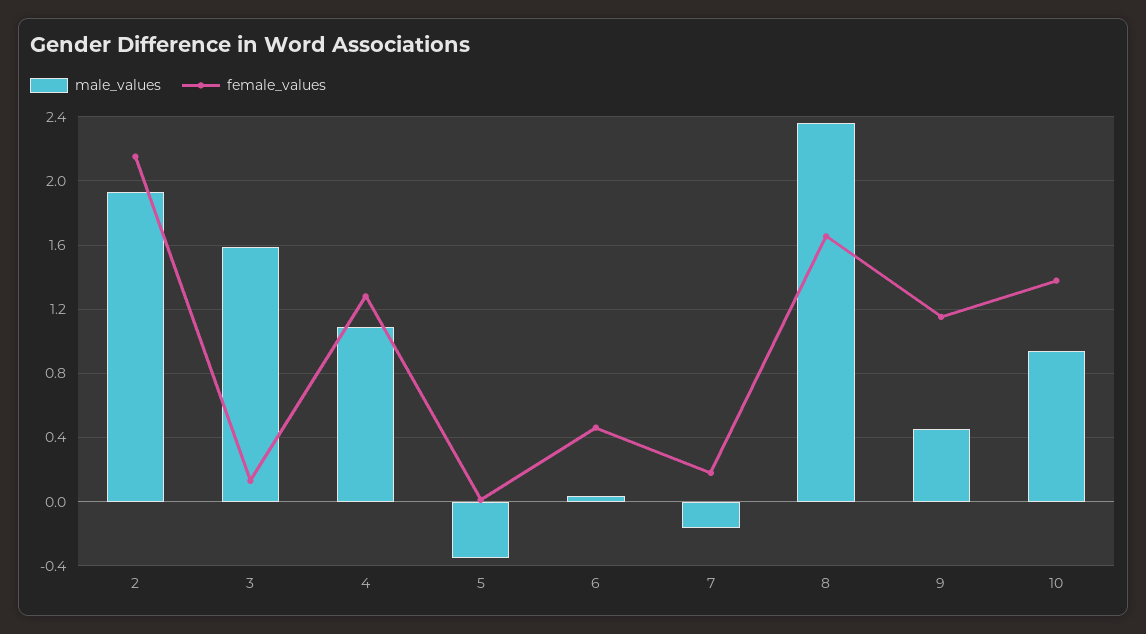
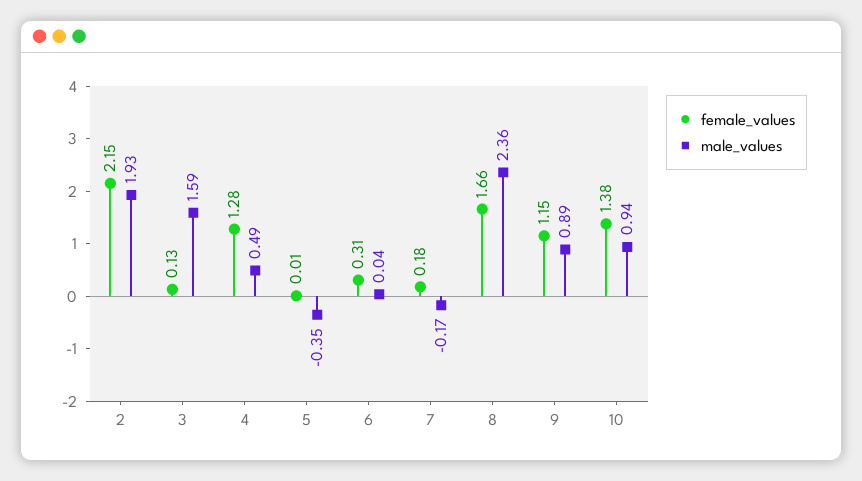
male_values, 4: 1.1 -> 0.49
female_values, 6: 0.45 -> 0.31
male_values, 9: 0.45 -> 0.89

